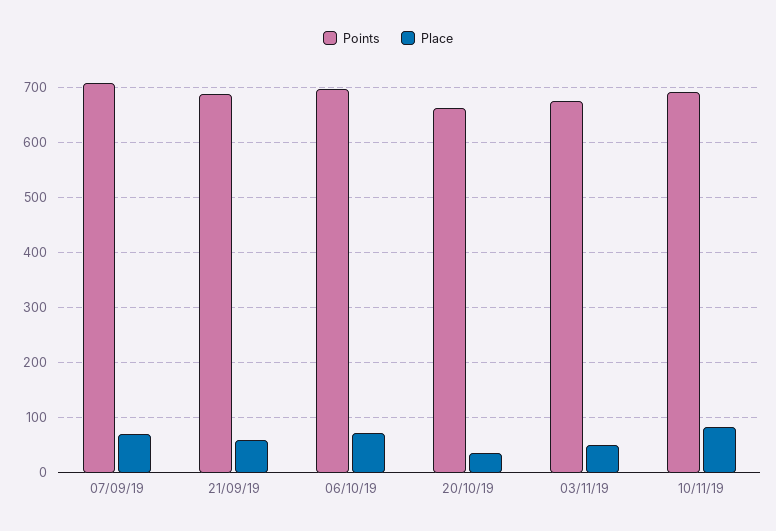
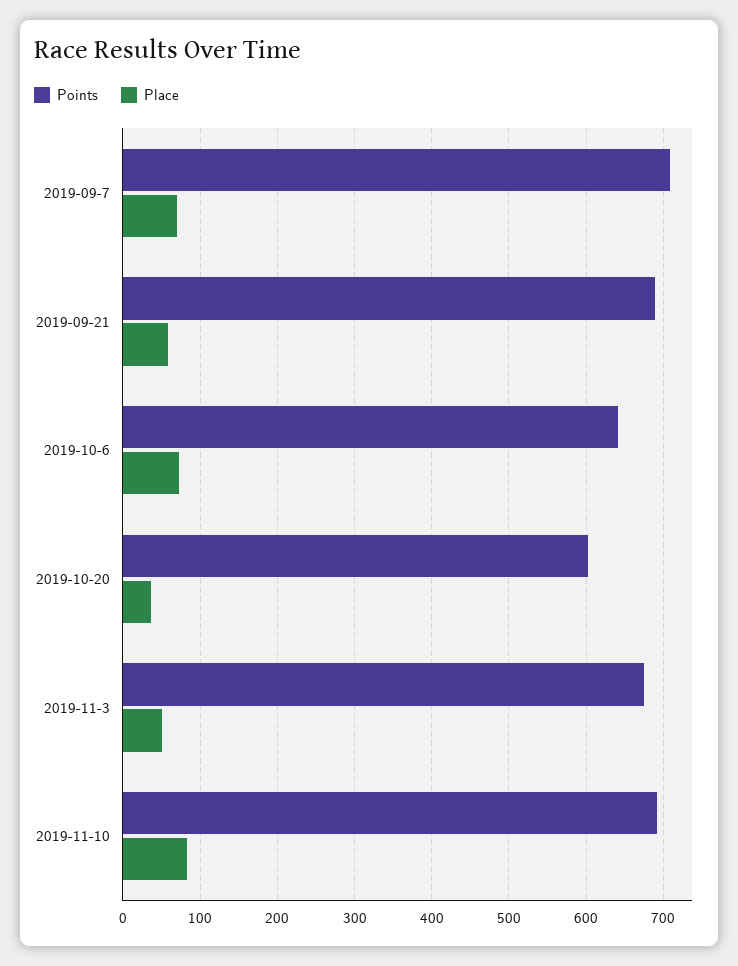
Points, 06/10/19: 700 -> 640
Points, 20/10/19: 660 -> 600

